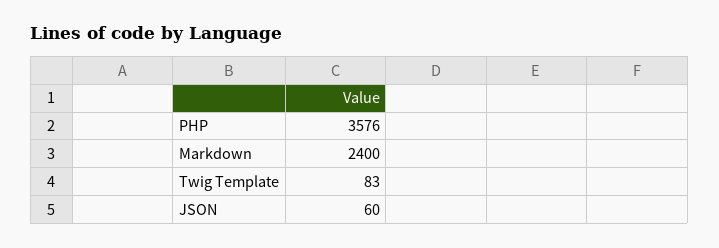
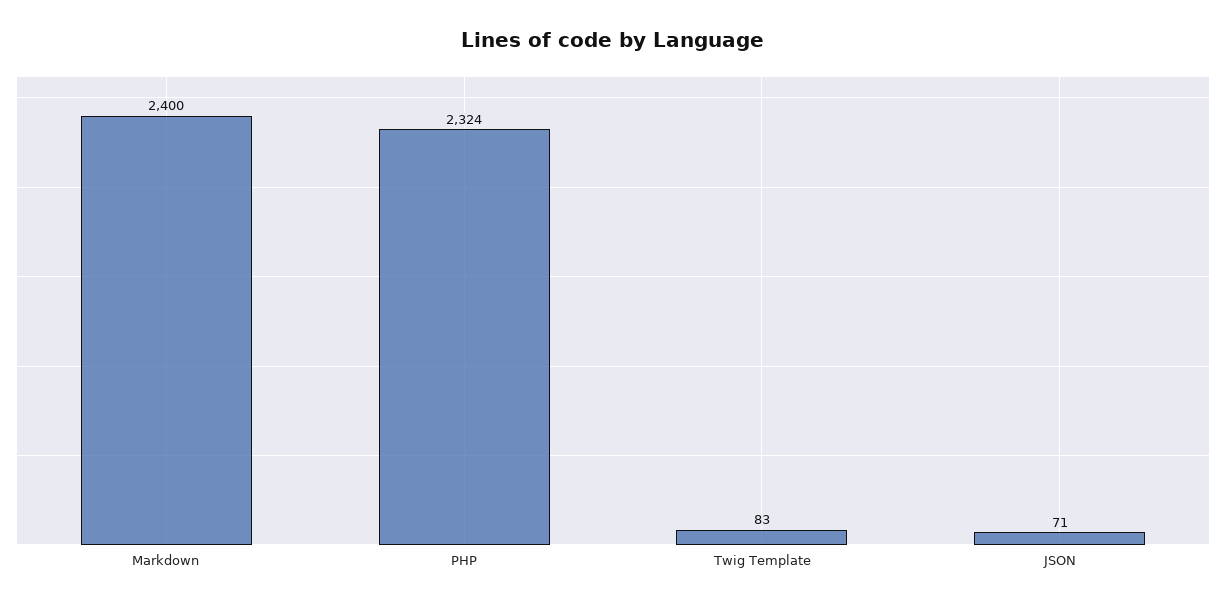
PHP: 3576 -> 2324
JSON: 60 -> 71

